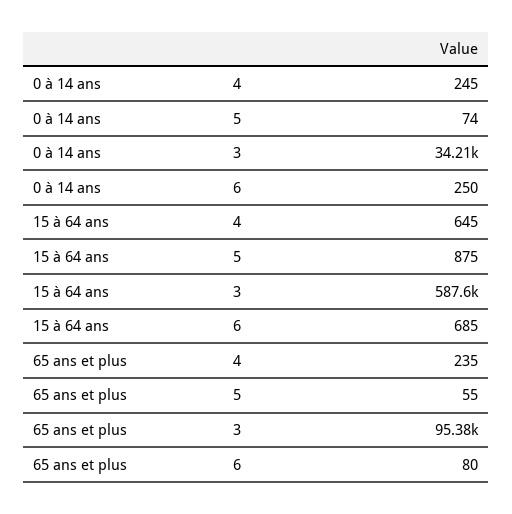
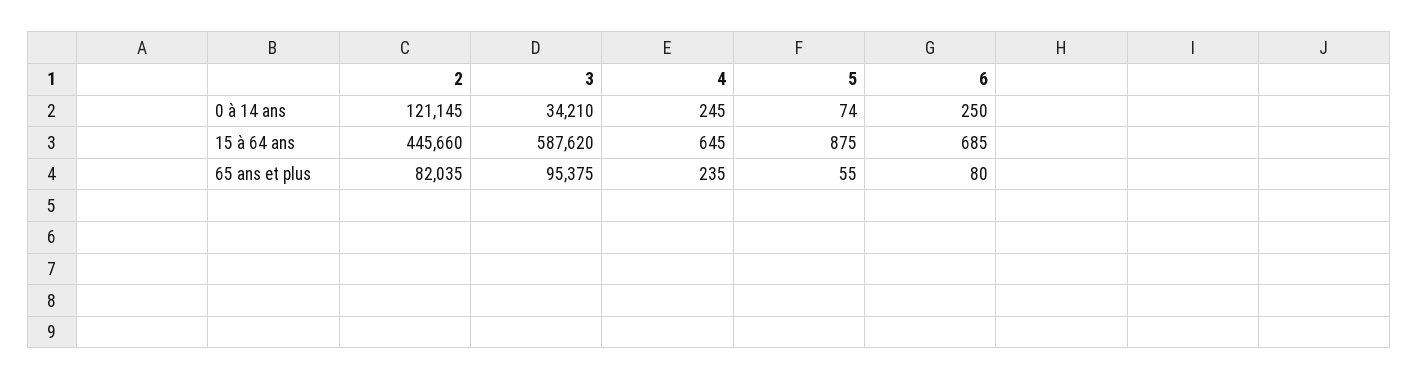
0 à 14 ans, 2: none -> 121145
15 à 64 ans, 2: none -> 445660
65 ans et plus, 2: none -> 82035

